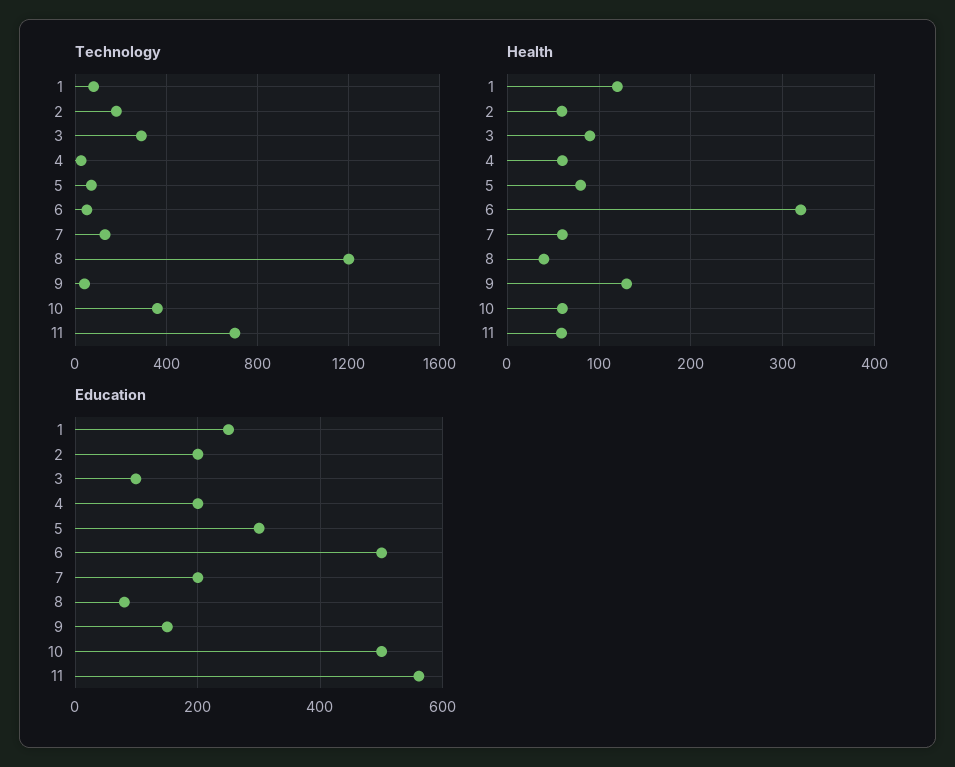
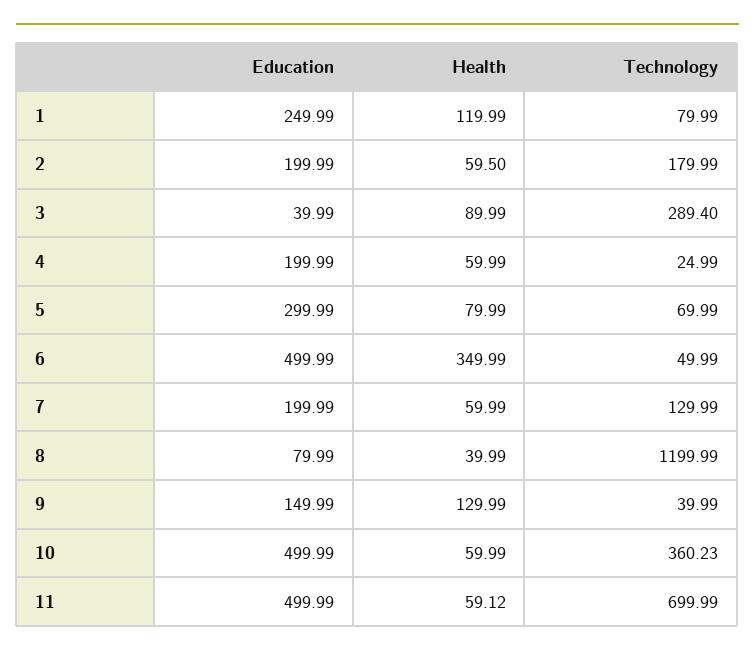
Health, 6: 320 -> 349.99
Education, 3: 100 -> 39.99
Education, 11: 560 -> 499.99

